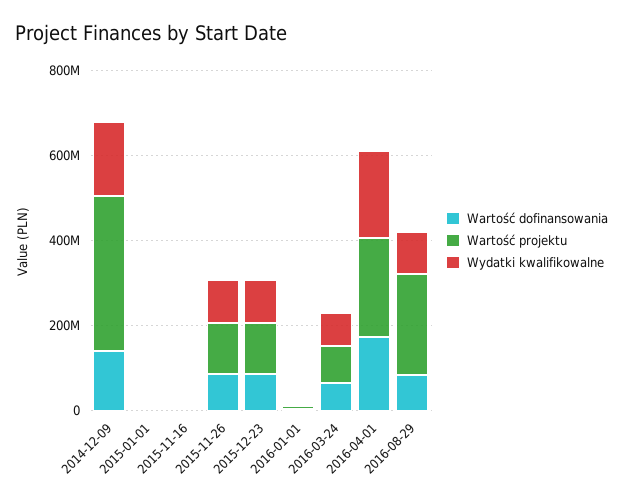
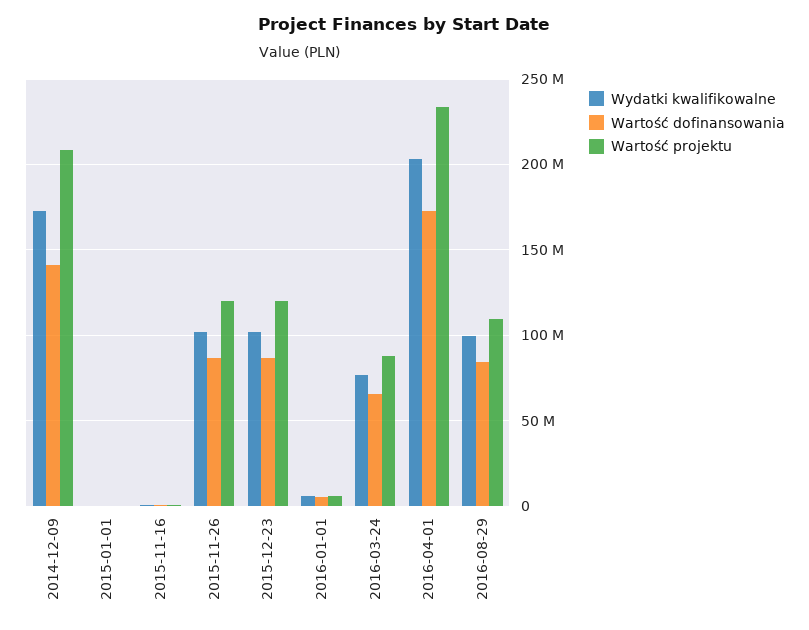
Wartość projektu, 2014-12-09: 350000000 -> 210000000
Wartość projektu, 2016-08-29: 250000000 -> 110000000

